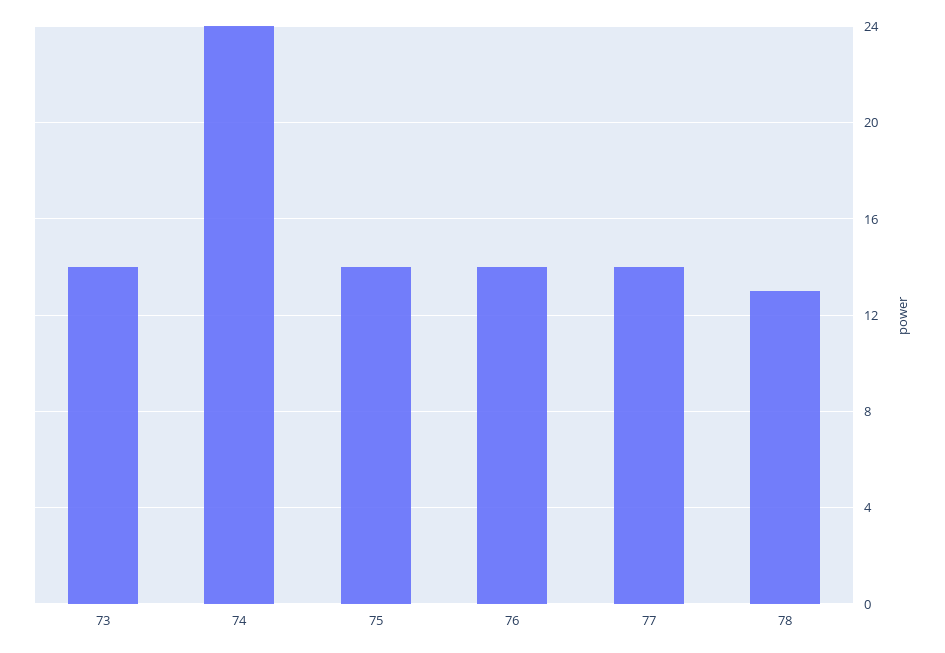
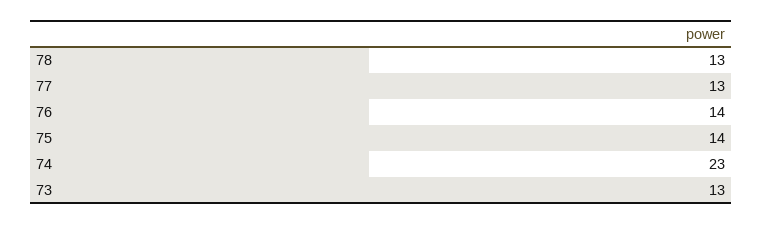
73: 14 -> 13
74: 24 -> 23
77: 14 -> 13

